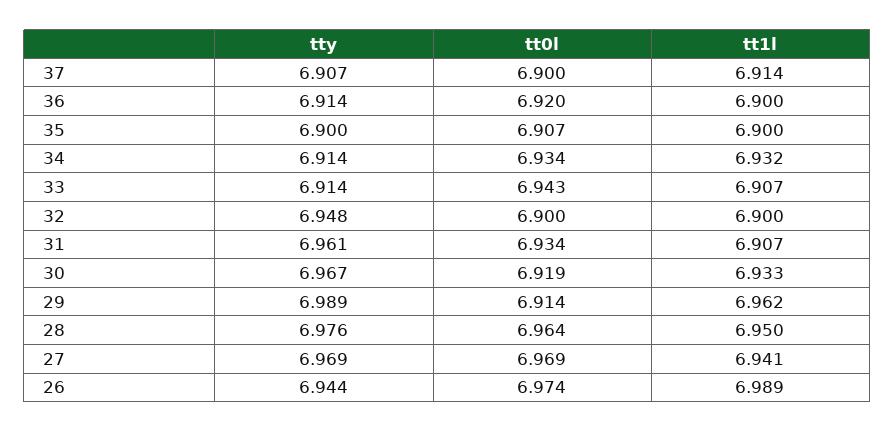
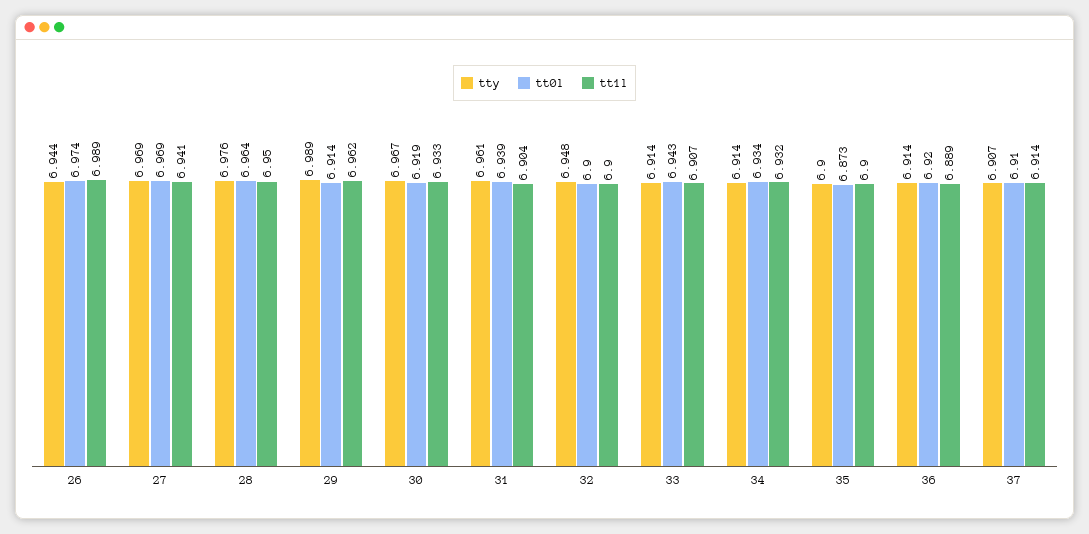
tt0l, 37: 6.9 -> 6.91
tt1l, 36: 6.9 -> 6.889
tt0l, 35: 6.907 -> 6.873
tt0l, 31: 6.934 -> 6.939
tt1l, 31: 6.907 -> 6.904

